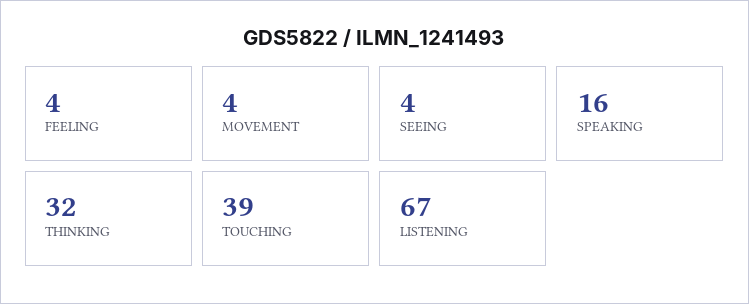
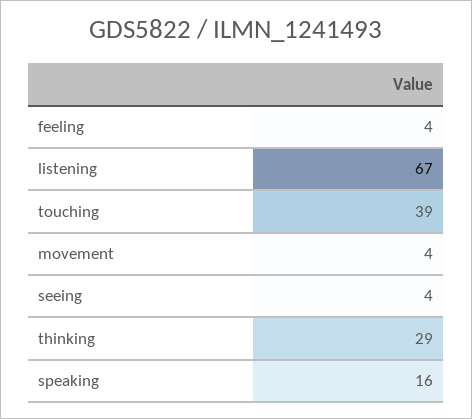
THINKING: 32 -> 29

